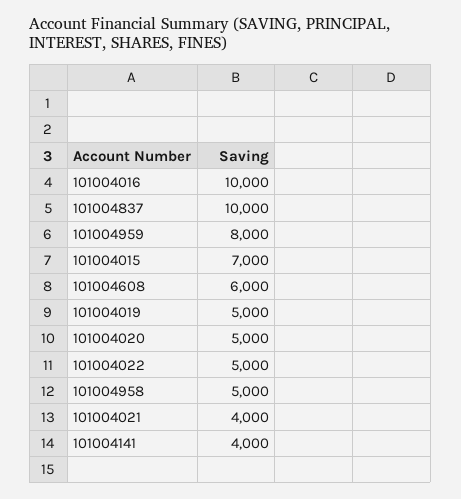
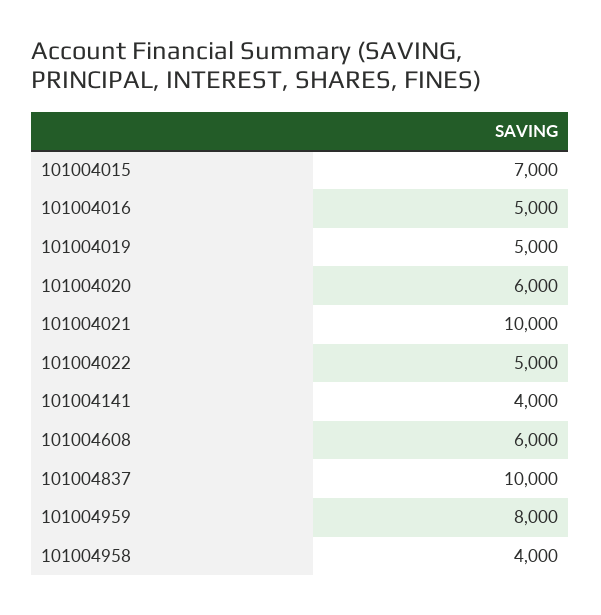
101004016: 10000 -> 5000
101004020: 5000 -> 6000
101004958: 5000 -> 4000
101004021: 4000 -> 10000

